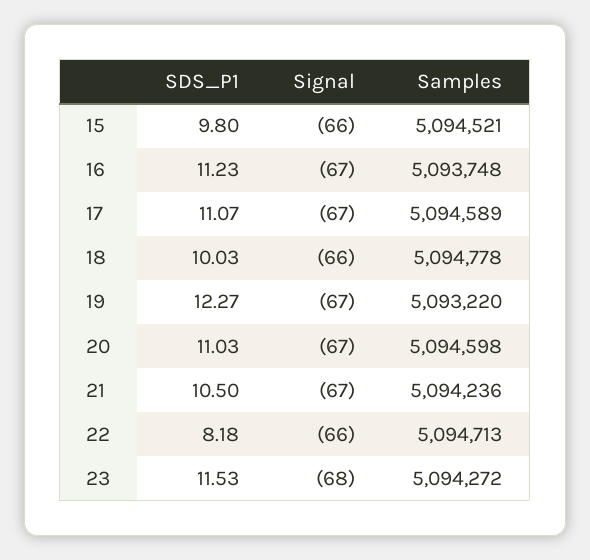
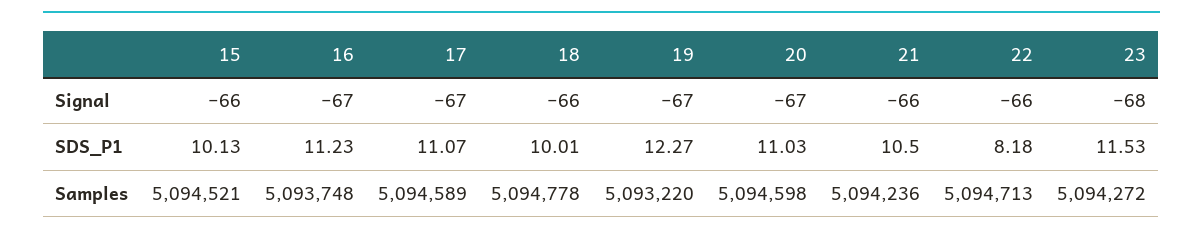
SDS_P1, 15: 9.8 -> 10.13
SDS_P1, 18: 10.03 -> 10.01
Signal, 21: -67 -> -66

